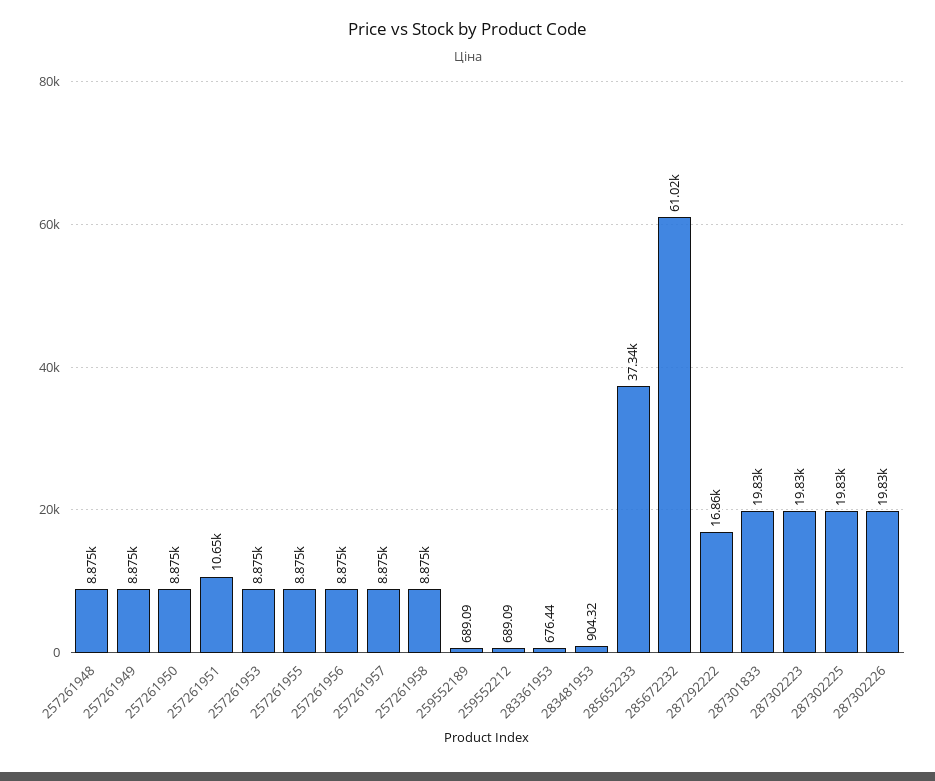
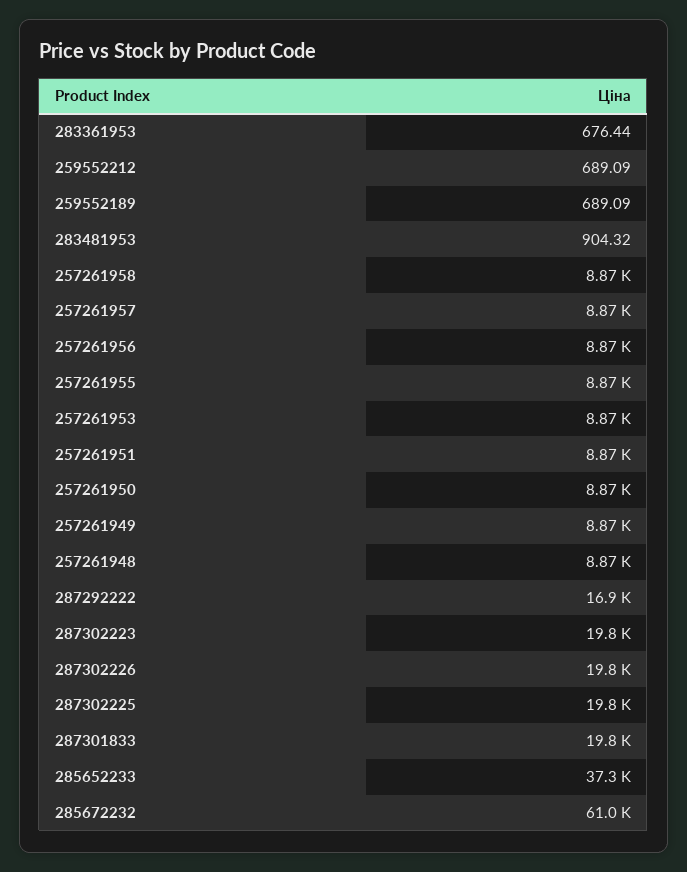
257261951: 10650 -> 8870

